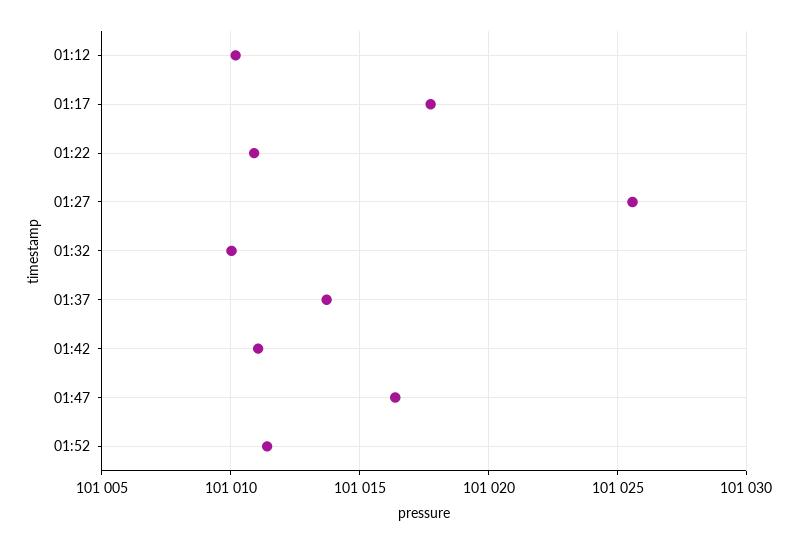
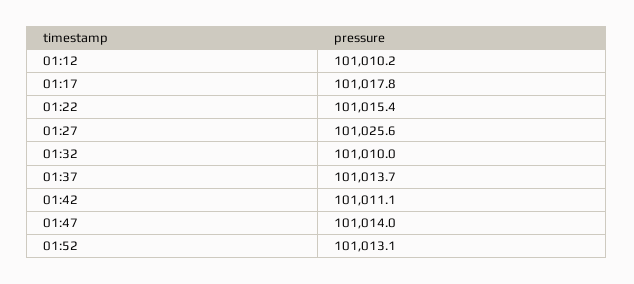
01:22: 101011 -> 101015.4
01:47: 101016.5 -> 101014
01:52: 101011.5 -> 101013.1

